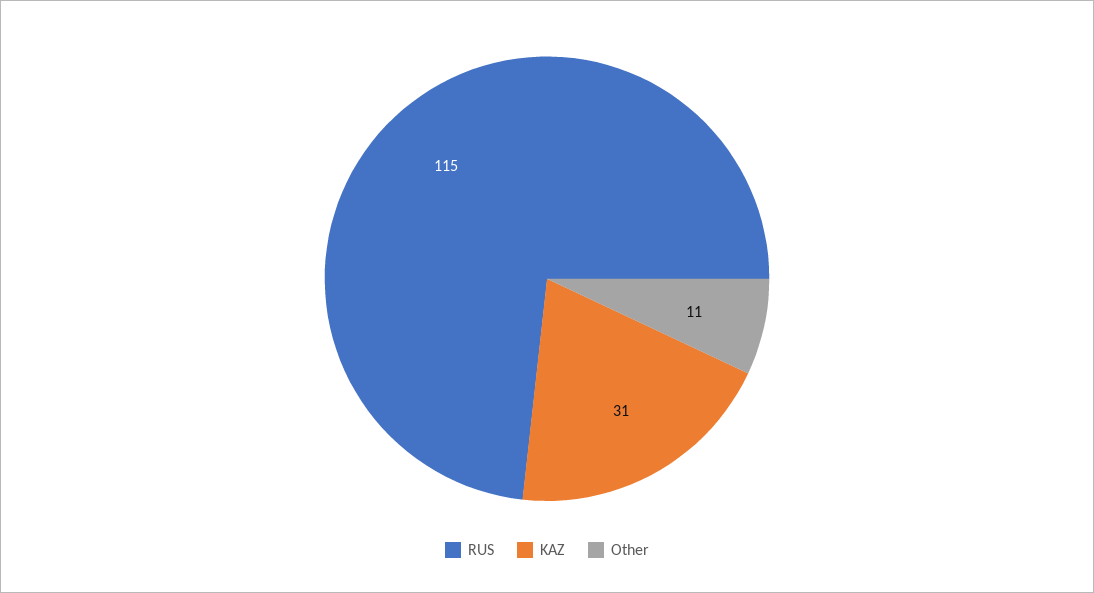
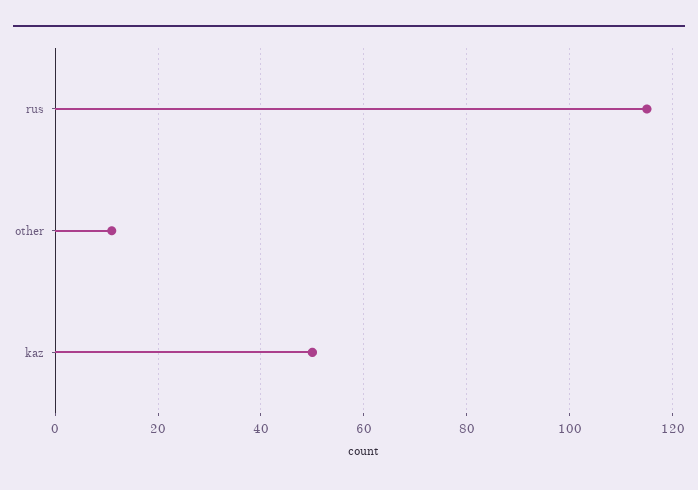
KAZ: 31 -> 50

